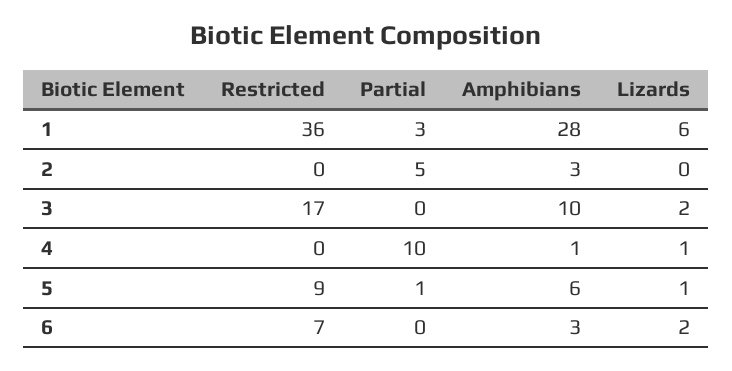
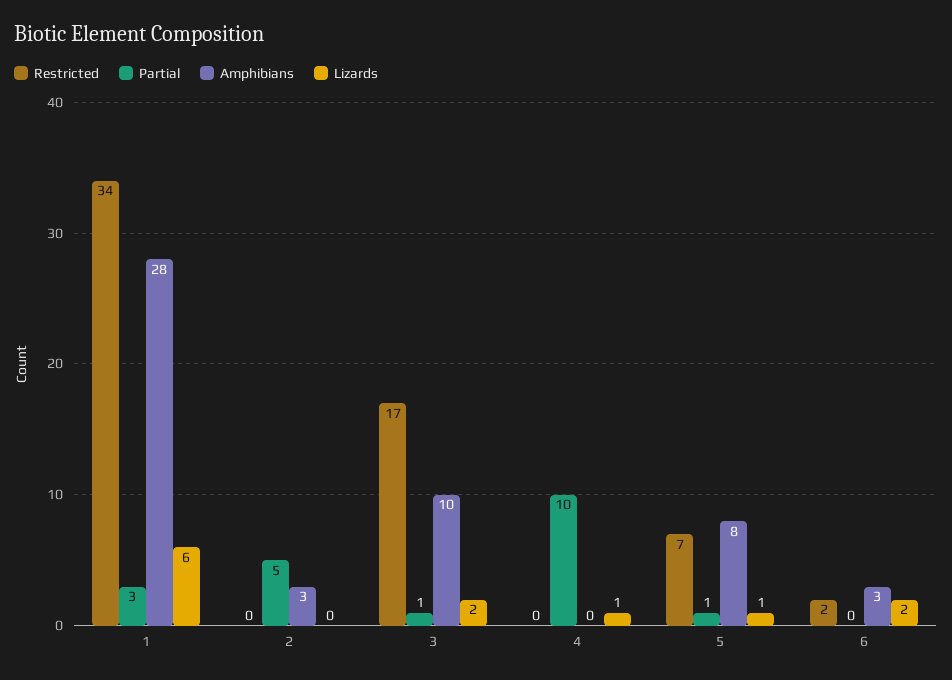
Restricted, 1: 36 -> 34
Partial, 3: 0 -> 1
Amphibians, 4: 1 -> 0
Restricted, 5: 9 -> 7
Amphibians, 5: 6 -> 8
Restricted, 6: 7 -> 2

